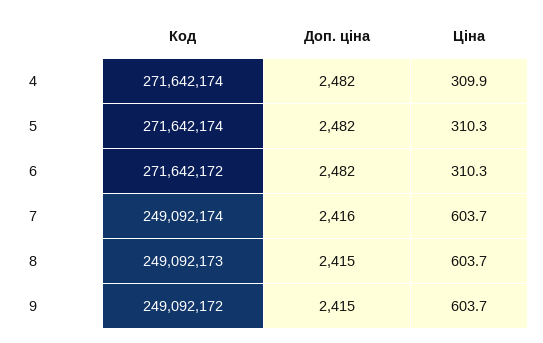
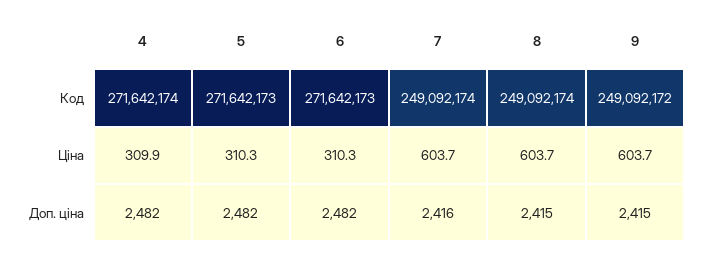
Код, 5: 271642174 -> 271642173
Код, 6: 271642172 -> 271642173
Код, 8: 249092173 -> 249092174

